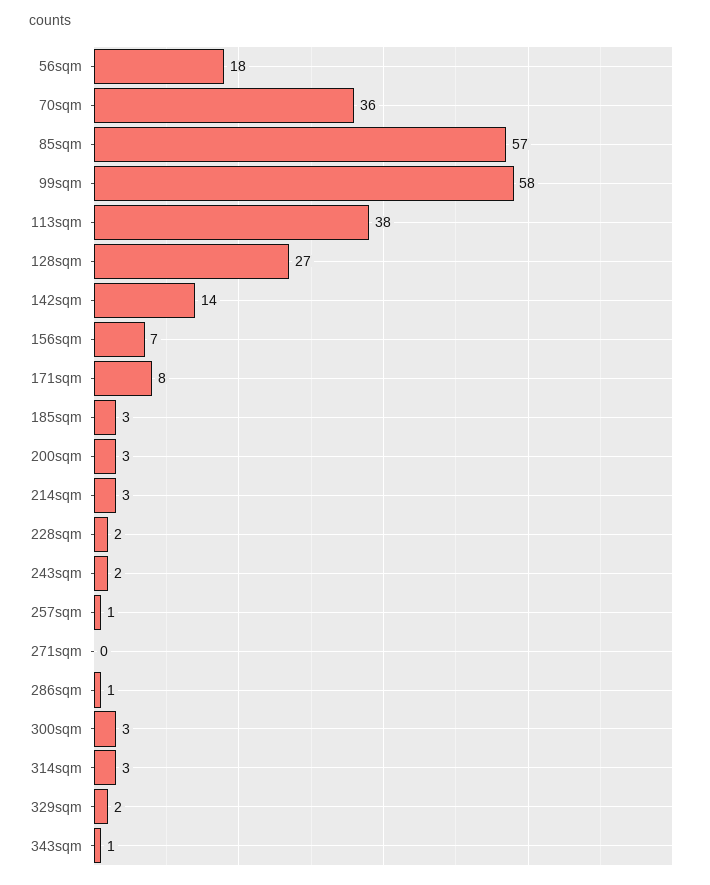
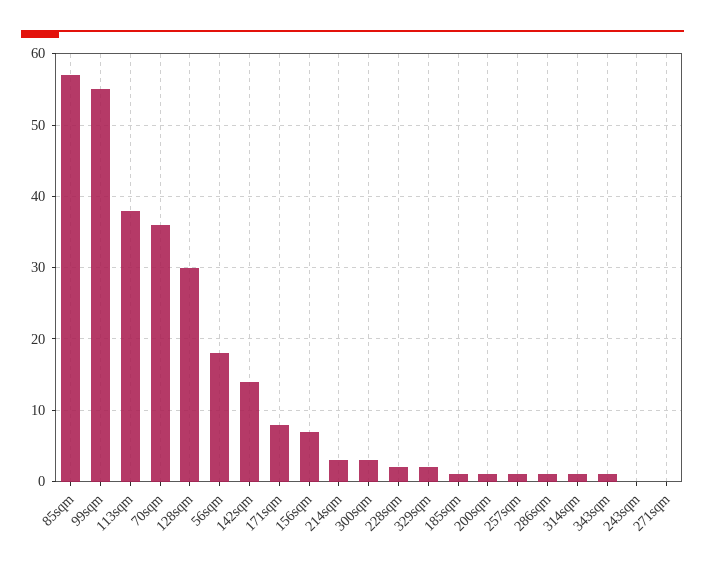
99sqm: 58 -> 55
128sqm: 27 -> 30
185sqm: 3 -> 1
200sqm: 3 -> 1
243sqm: 2 -> 0
314sqm: 3 -> 1

